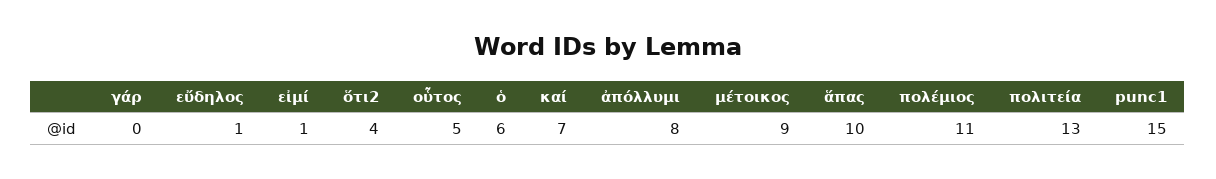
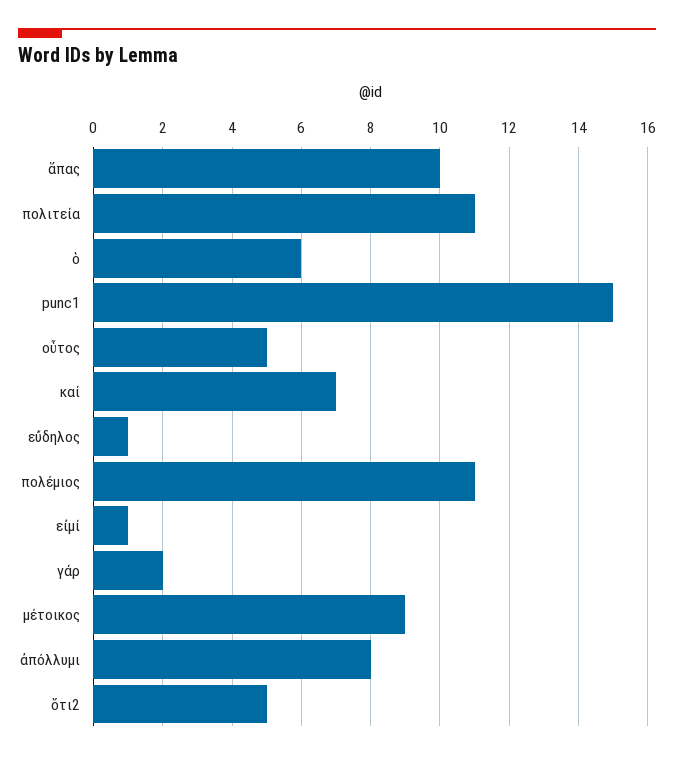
γάρ: 0 -> 2
ὅτι2: 4 -> 5
πολιτεία: 13 -> 11

